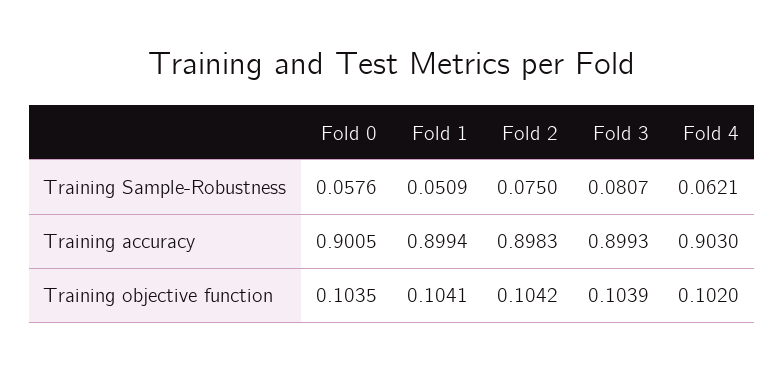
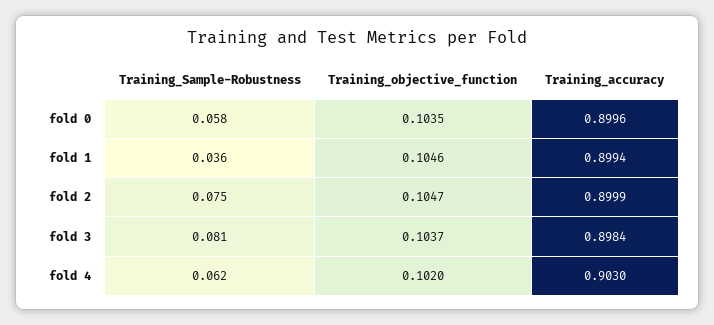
Fold 1, Training Sample-Robustness: 0.0509 -> 0.036
Fold 0, Training accuracy: 0.9005 -> 0.8996
Fold 2, Training accuracy: 0.8983 -> 0.8999
Fold 3, Training accuracy: 0.8993 -> 0.8984
Fold 1, Training objective function: 0.1041 -> 0.1046
Fold 2, Training objective function: 0.1042 -> 0.1047
Fold 3, Training objective function: 0.1039 -> 0.1037

